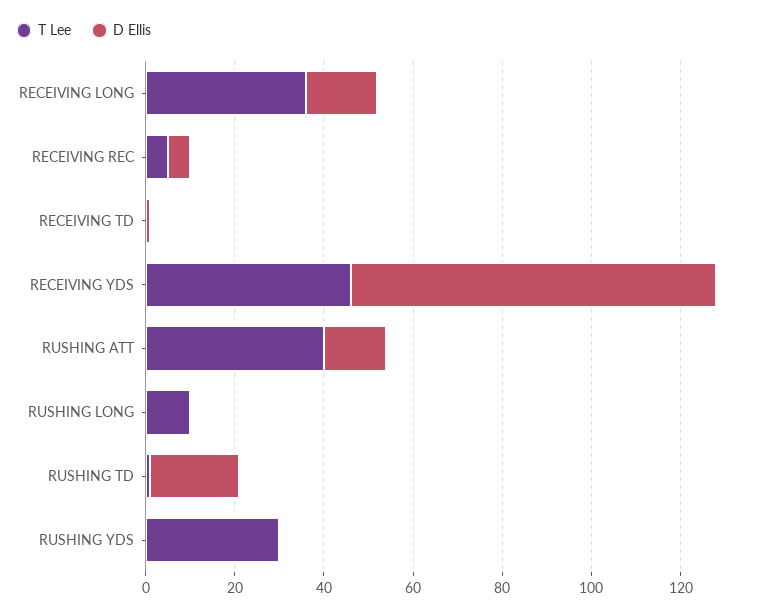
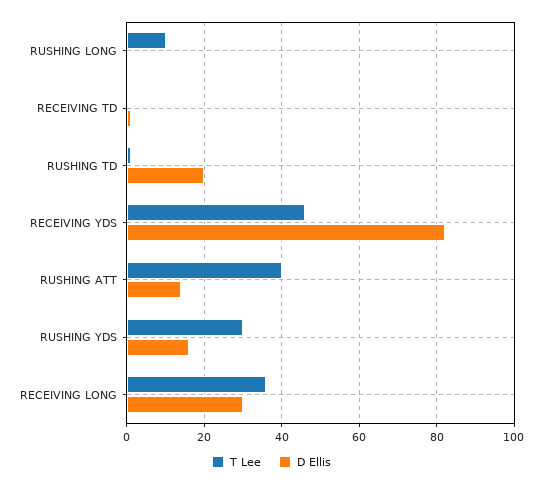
D Ellis, RECEIVING LONG: 15 -> 30
T Lee, RECEIVING REC: 5 -> none
D Ellis, RECEIVING REC: 5 -> none
D Ellis, RUSHING YDS: 0 -> 15

